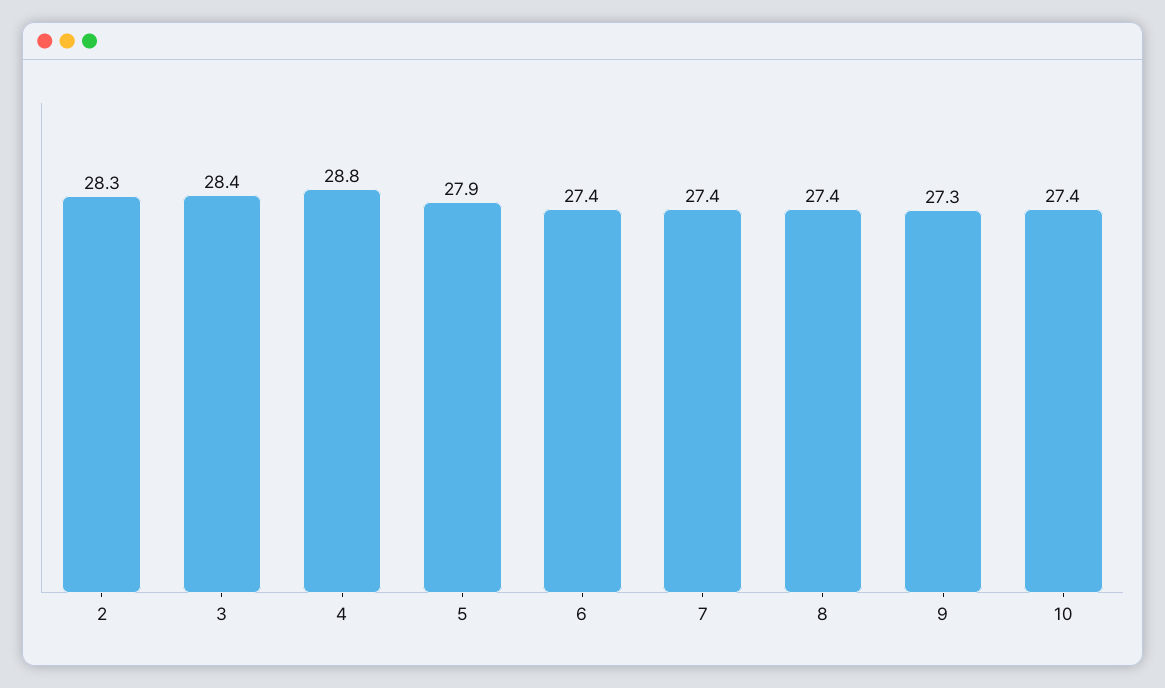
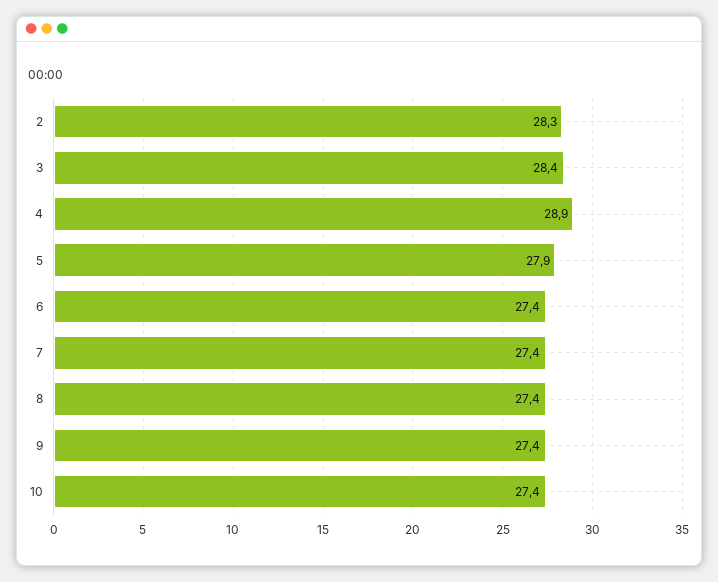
4: 28.8 -> 28.9
9: 27.3 -> 27.4

